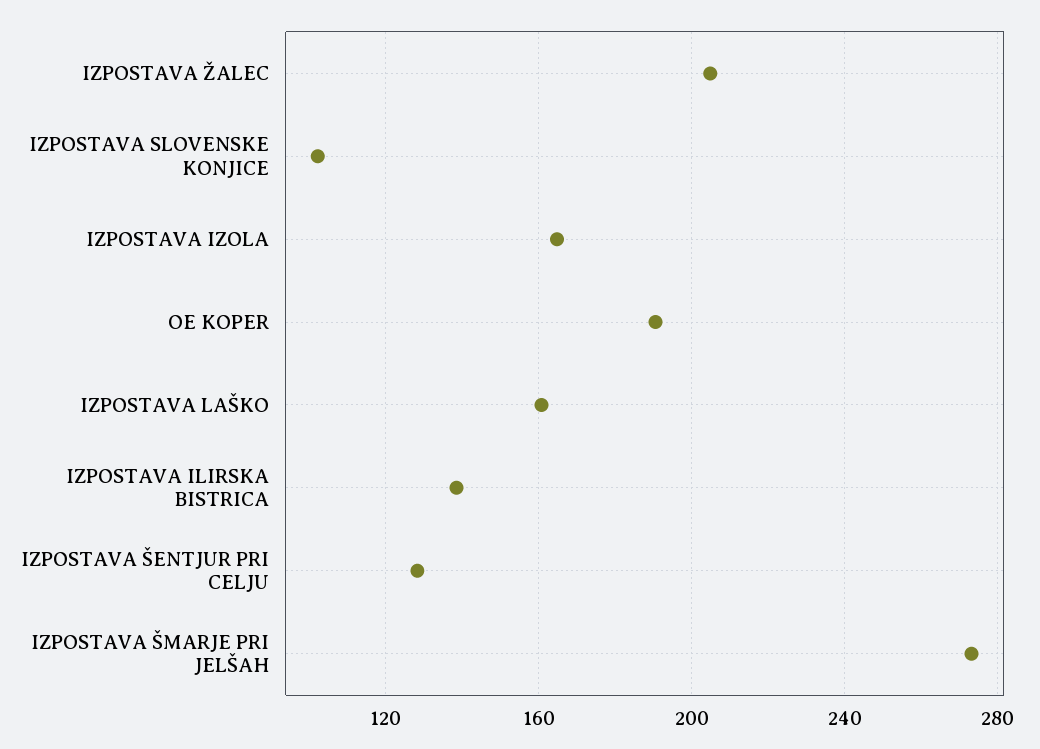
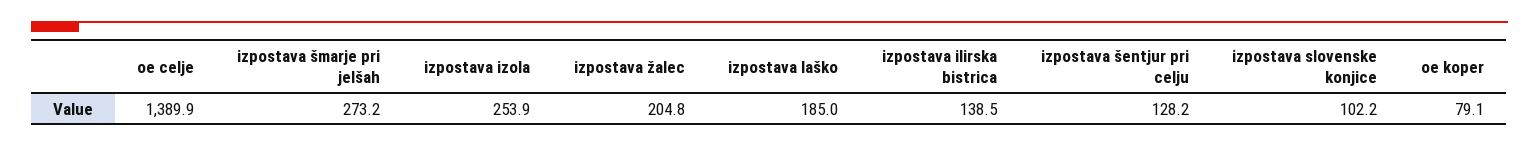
IZPOSTAVA IZOLA: 165 -> 253.9
OE KOPER: 190 -> 79.1
IZPOSTAVA LAŠKO: 160 -> 185
oe celje: none -> 1389.9

